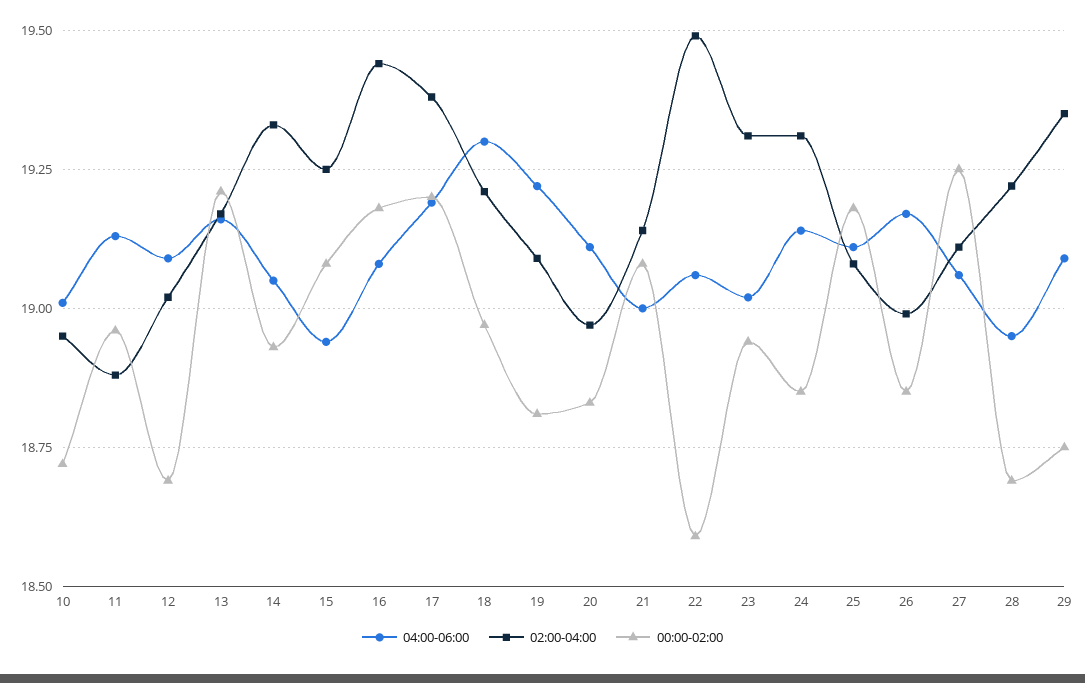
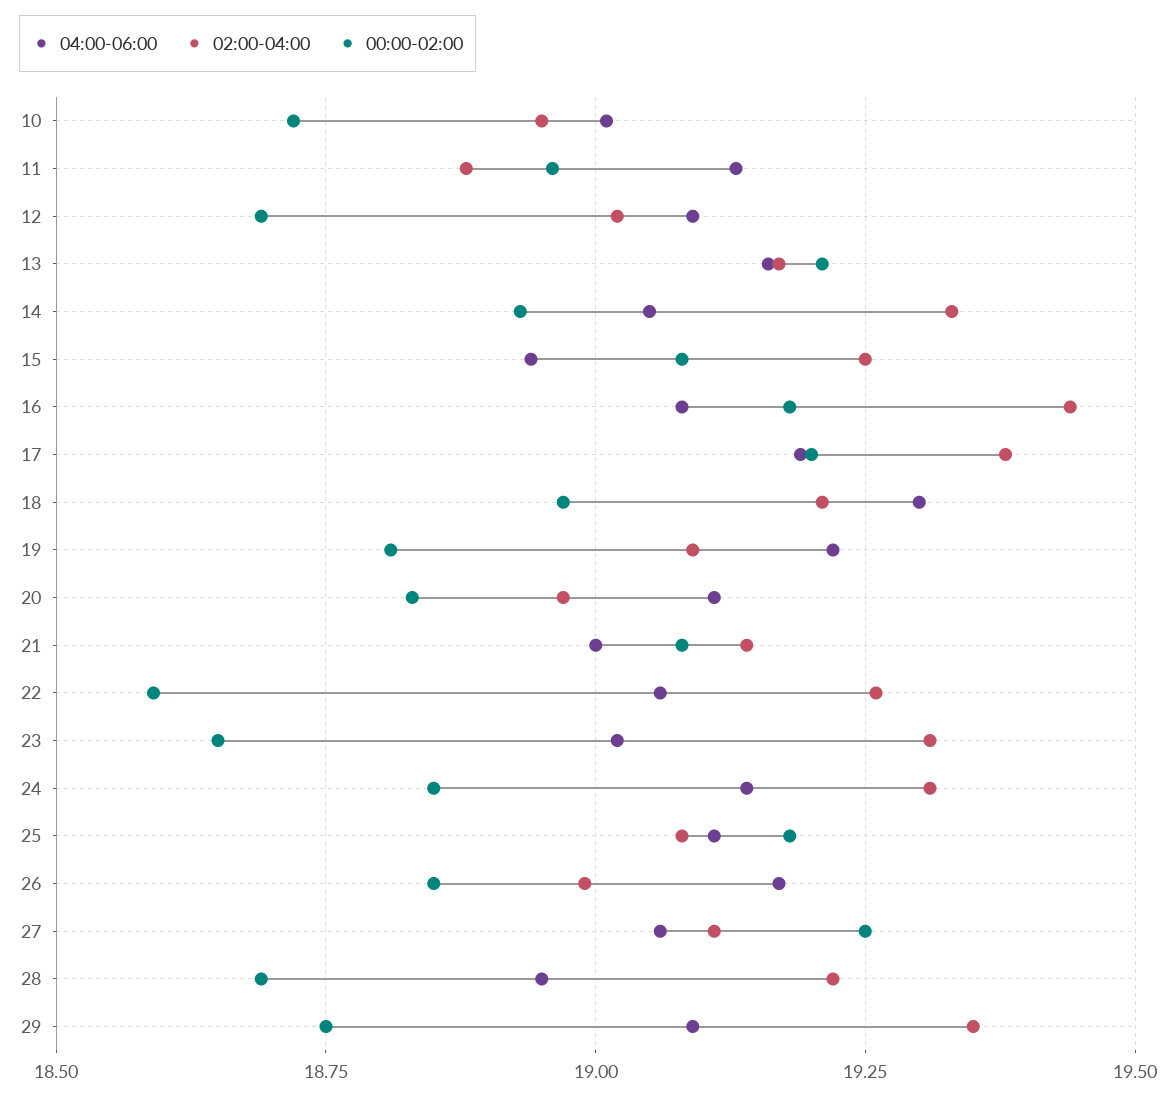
02:00-04:00, 22: 19.5 -> 19.25
00:00-02:00, 23: 18.95 -> 18.65

